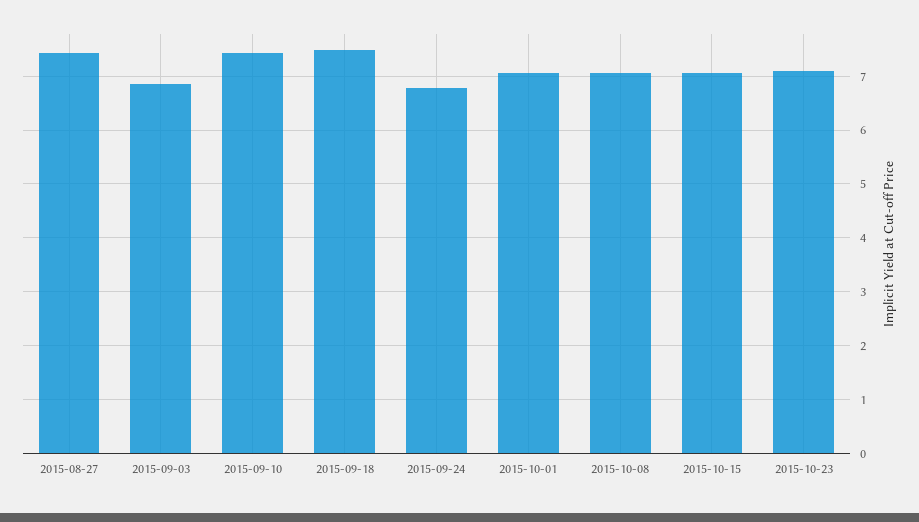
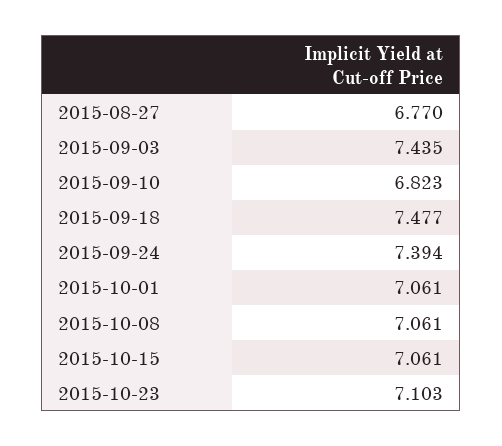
2015-08-27: 7.4 -> 6.77
2015-09-03: 6.8 -> 7.435
2015-09-10: 7.4 -> 6.823
2015-09-24: 6.8 -> 7.394

